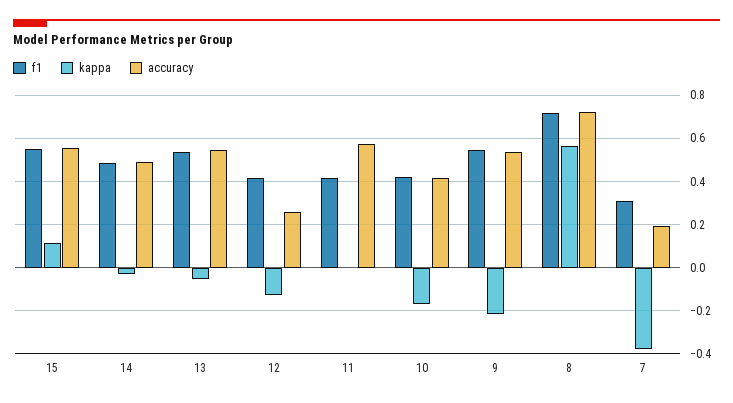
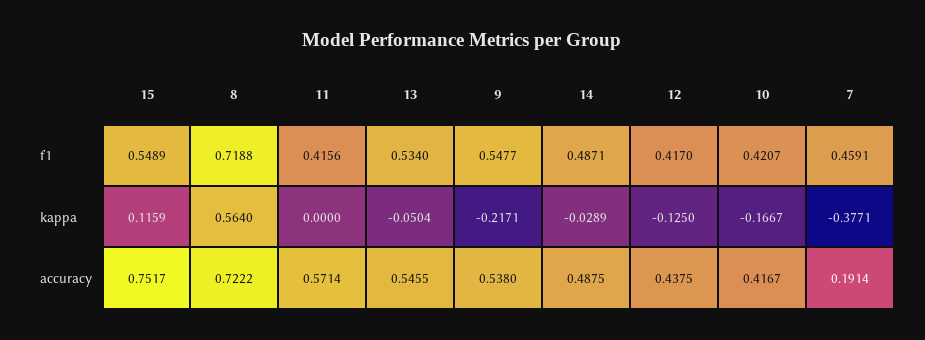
accuracy, 15: 0.55 -> 0.7517
accuracy, 12: 0.25 -> 0.4375
f1, 7: 0.3 -> 0.4591

